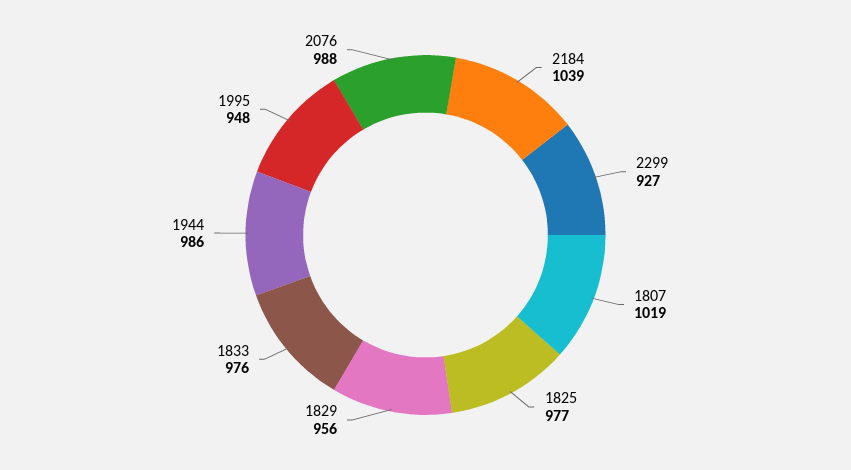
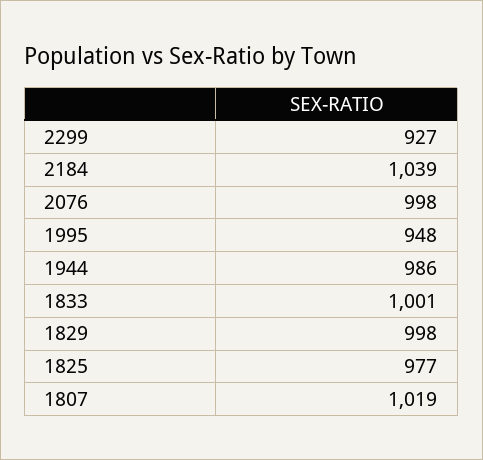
1829: 956 -> 998
1833: 976 -> 1001
2076: 988 -> 998

